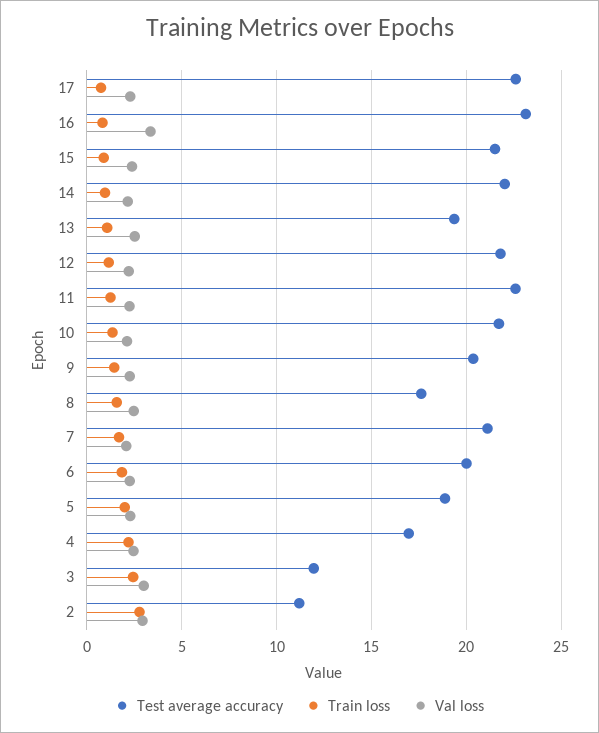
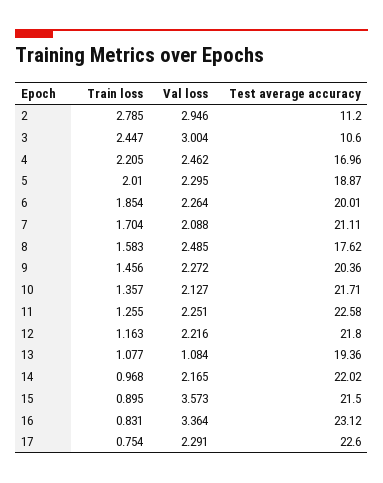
Val loss, 15: 2.5 -> 3.573
Val loss, 13: 2.5 -> 1.084
Test average accuracy, 3: 12 -> 10.6

